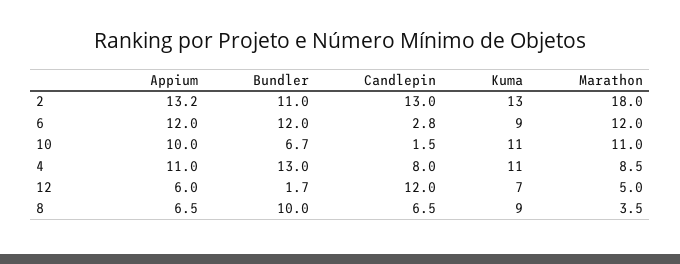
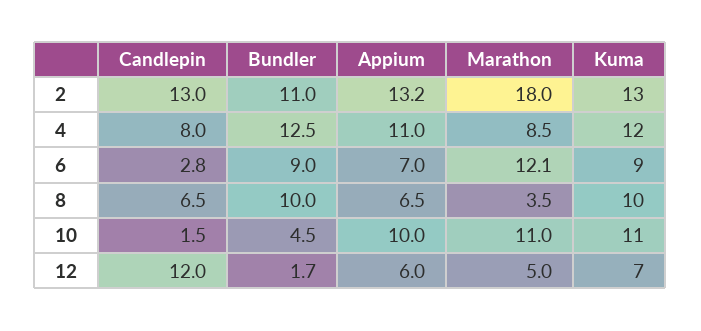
Appium, 6: 12 -> 7
Bundler, 6: 12 -> 9
Marathon, 6: 12 -> 12.1
Bundler, 10: 6.7 -> 4.5
Bundler, 4: 13 -> 12.5
Kuma, 4: 11 -> 12
Kuma, 8: 9 -> 10

